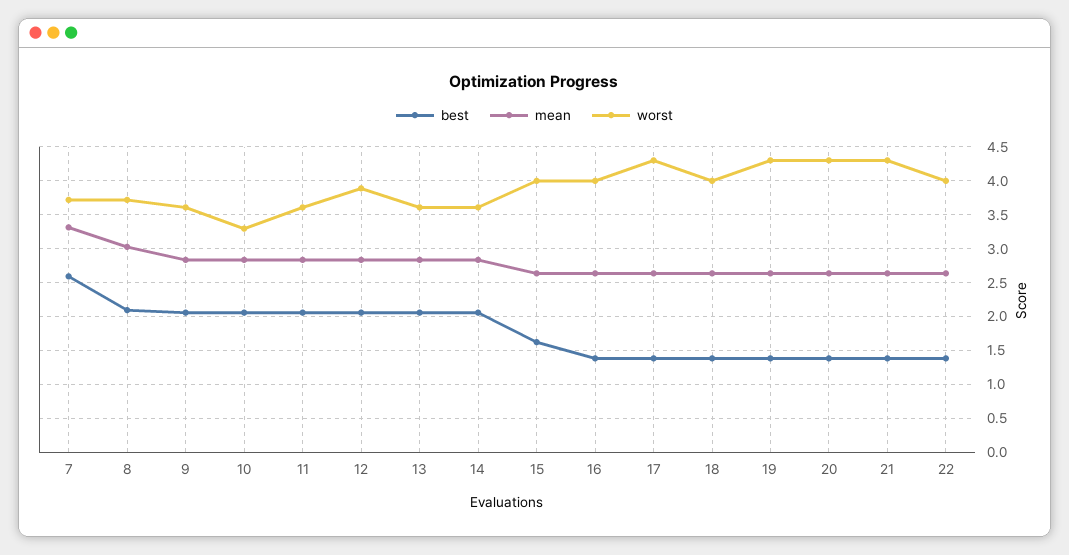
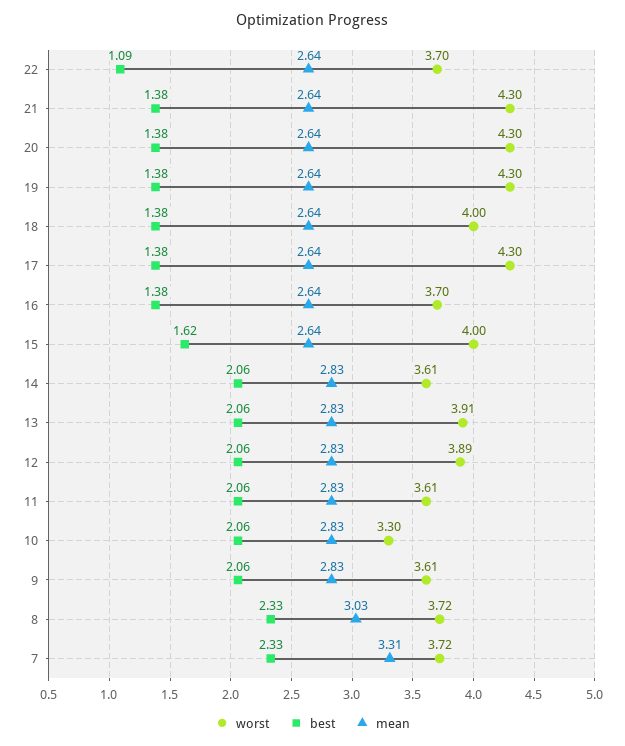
best, 7: 2.6 -> 2.33
best, 8: 2.1 -> 2.33
worst, 13: 3.6 -> 3.91
worst, 16: 4 -> 3.7
best, 22: 1.4 -> 1.09
worst, 22: 4 -> 3.7

